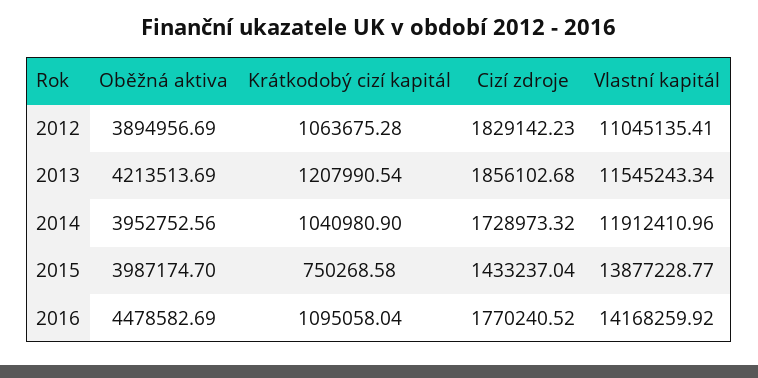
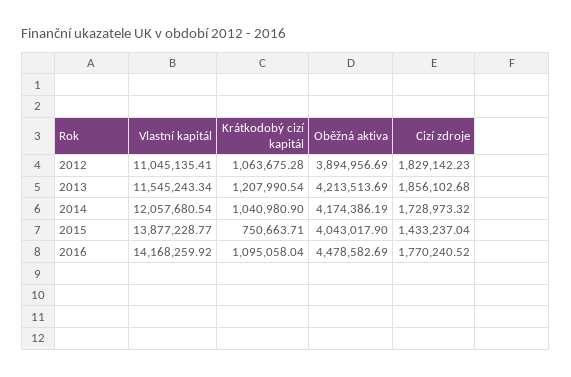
Oběžná aktiva, 2014: 3952752.56 -> 4174386.19
Vlastní kapitál, 2014: 11912410.96 -> 12057680.54
Oběžná aktiva, 2015: 3987174.7 -> 4043017.9
Krátkodobý cizí kapitál, 2015: 750268.58 -> 750663.71

